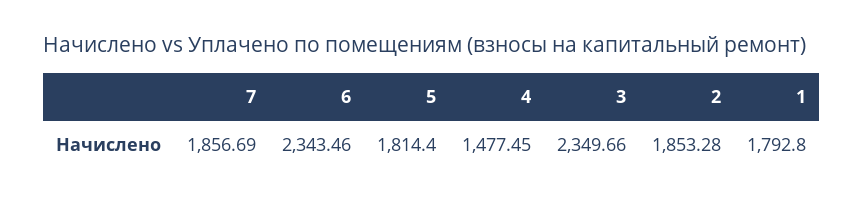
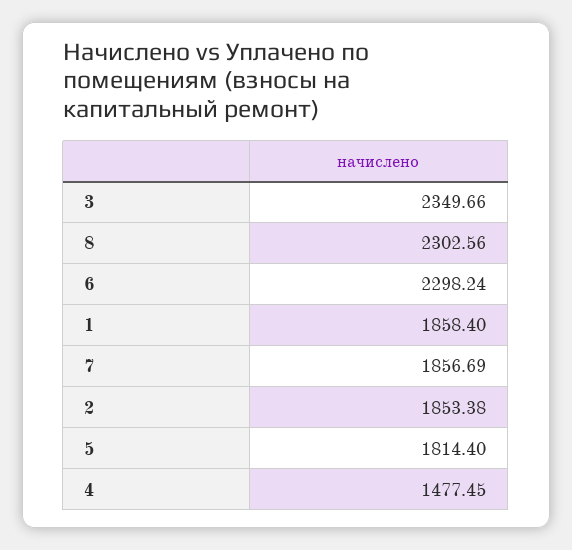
6: 2343.46 -> 2298.24
2: 1853.28 -> 1853.38
1: 1792.8 -> 1858.4
8: none -> 2302.56

